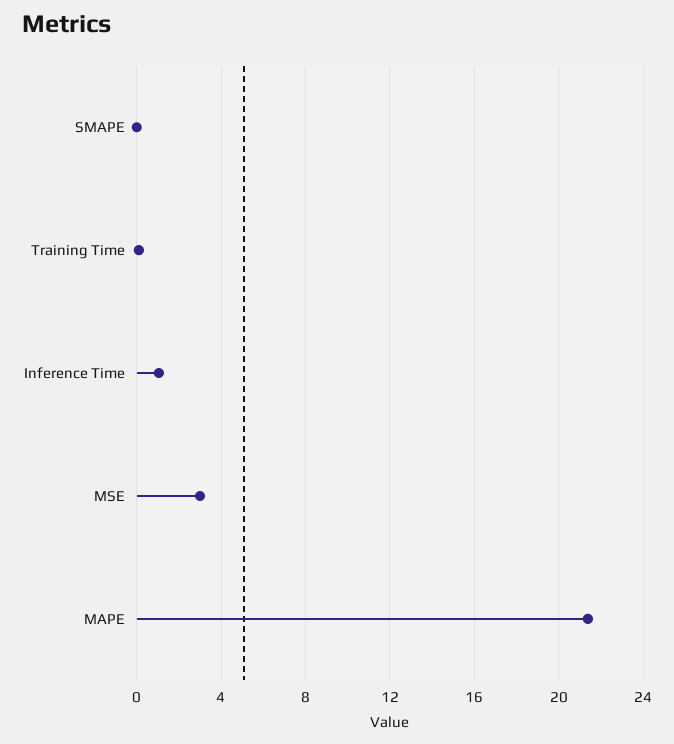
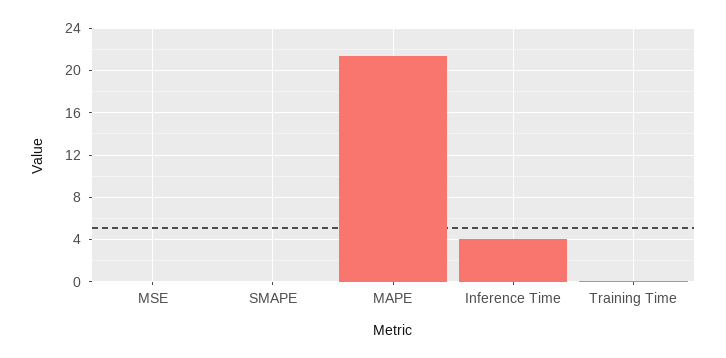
Inference Time: 1 -> 4
MSE: 3 -> 0

